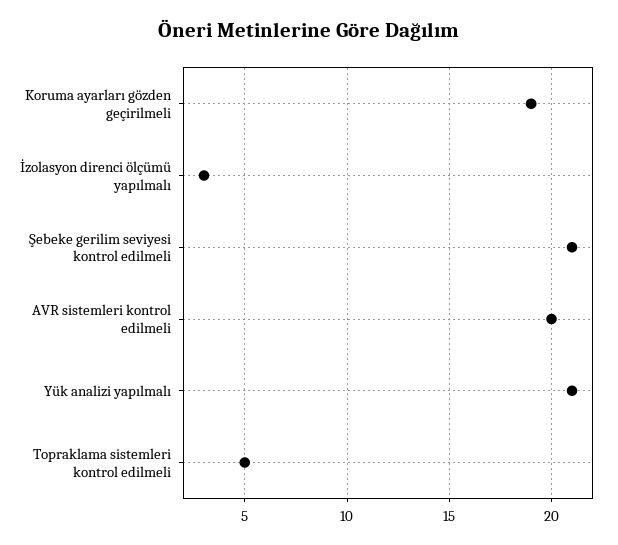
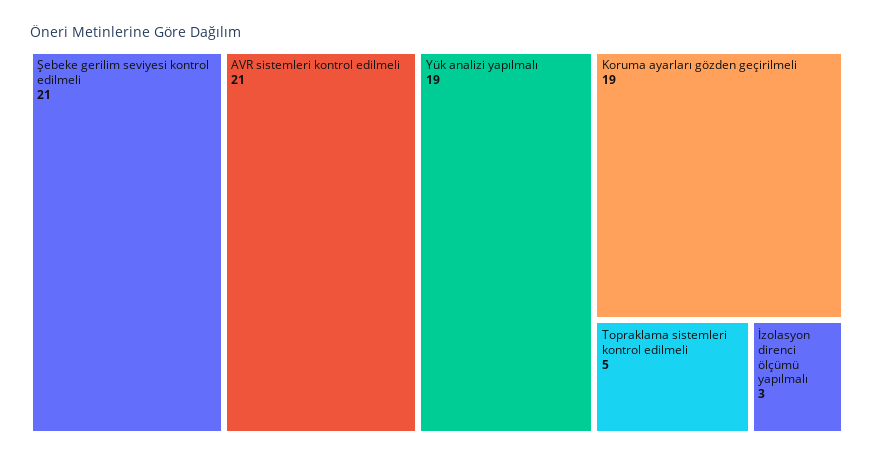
AVR sistemleri kontrol edilmeli: 20 -> 21
Yük analizi yapılmalı: 21 -> 19

